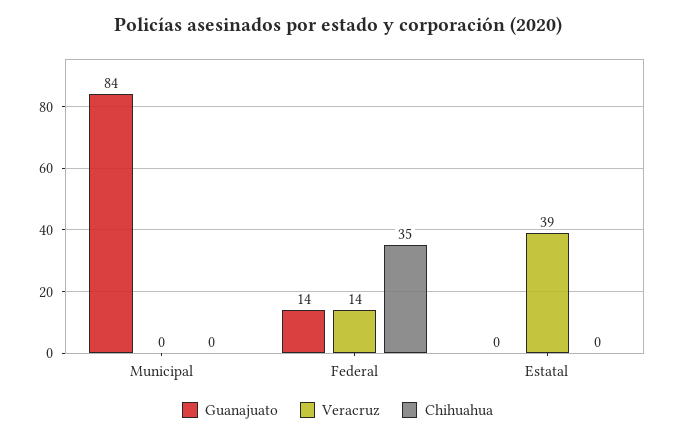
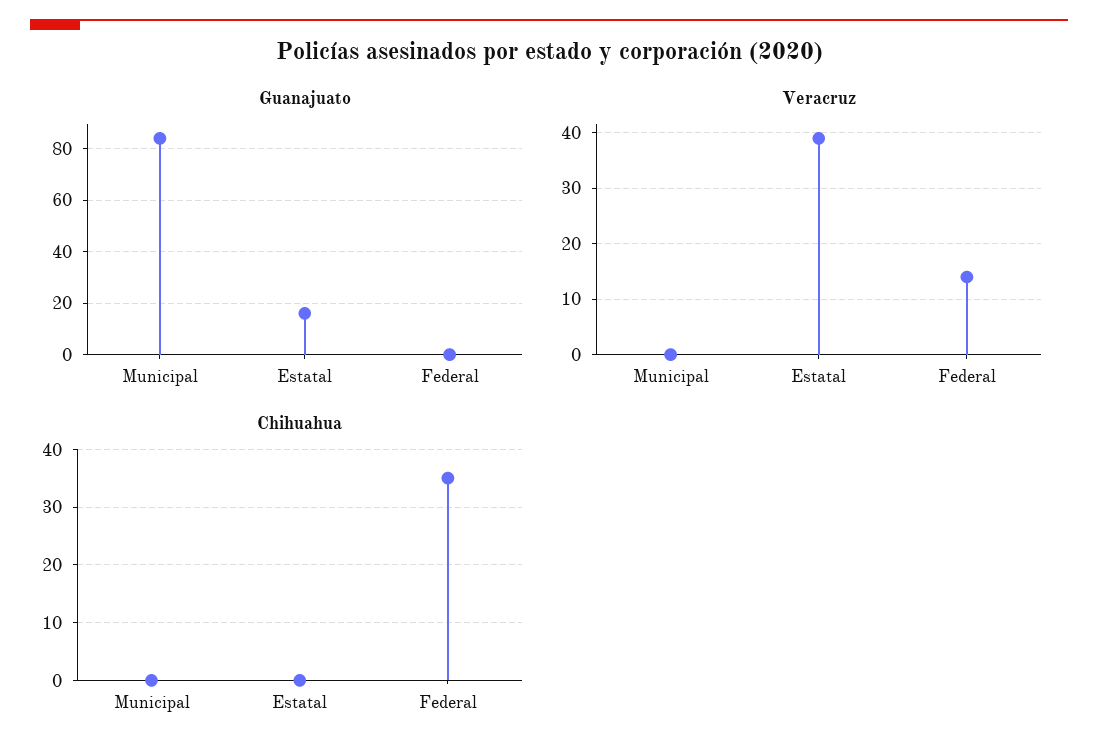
Guanajuato, Federal: 14 -> 0
Guanajuato, Estatal: 0 -> 15

